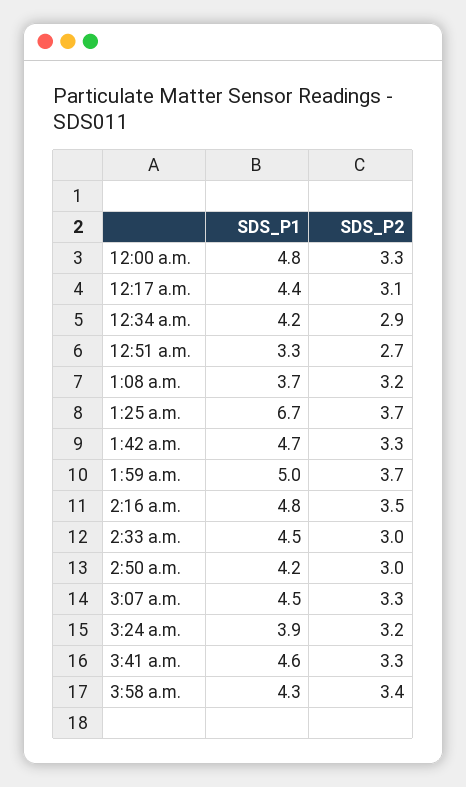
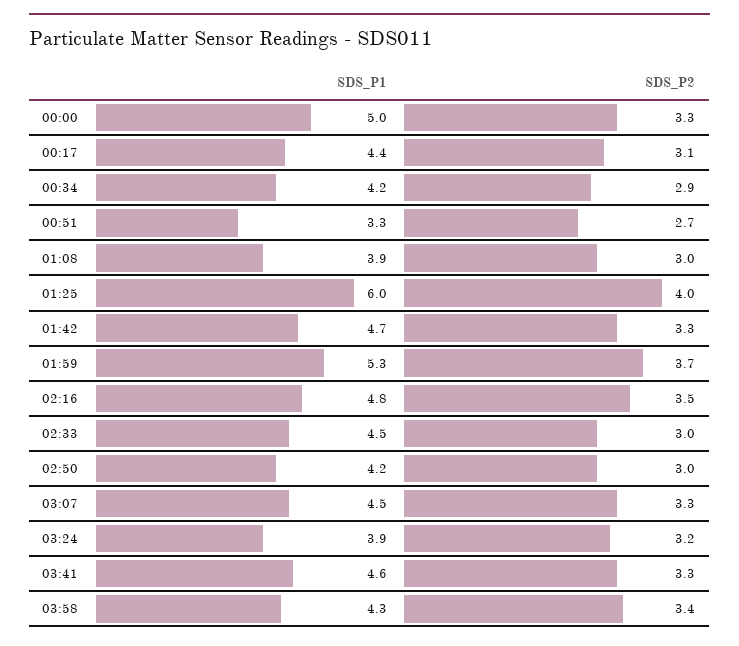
SDS_P1, 12:00 a.m.: 4.8 -> 5
SDS_P1, 1:08 a.m.: 3.7 -> 3.9
SDS_P2, 1:08 a.m.: 3.2 -> 3
SDS_P1, 1:25 a.m.: 6.7 -> 6
SDS_P2, 1:25 a.m.: 3.7 -> 4
SDS_P1, 1:59 a.m.: 5 -> 5.3

